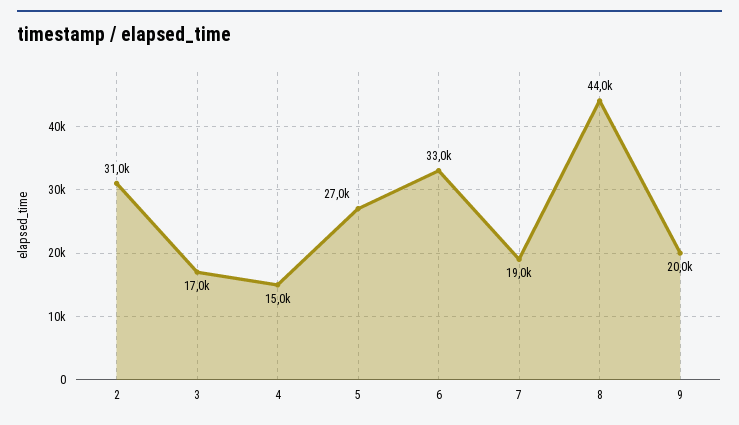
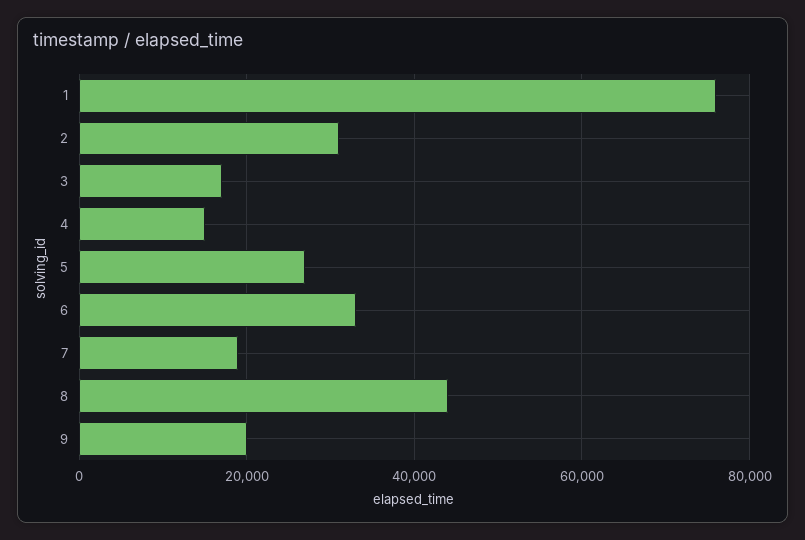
1: none -> 76000

